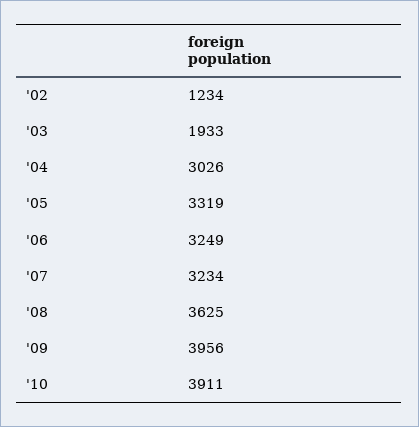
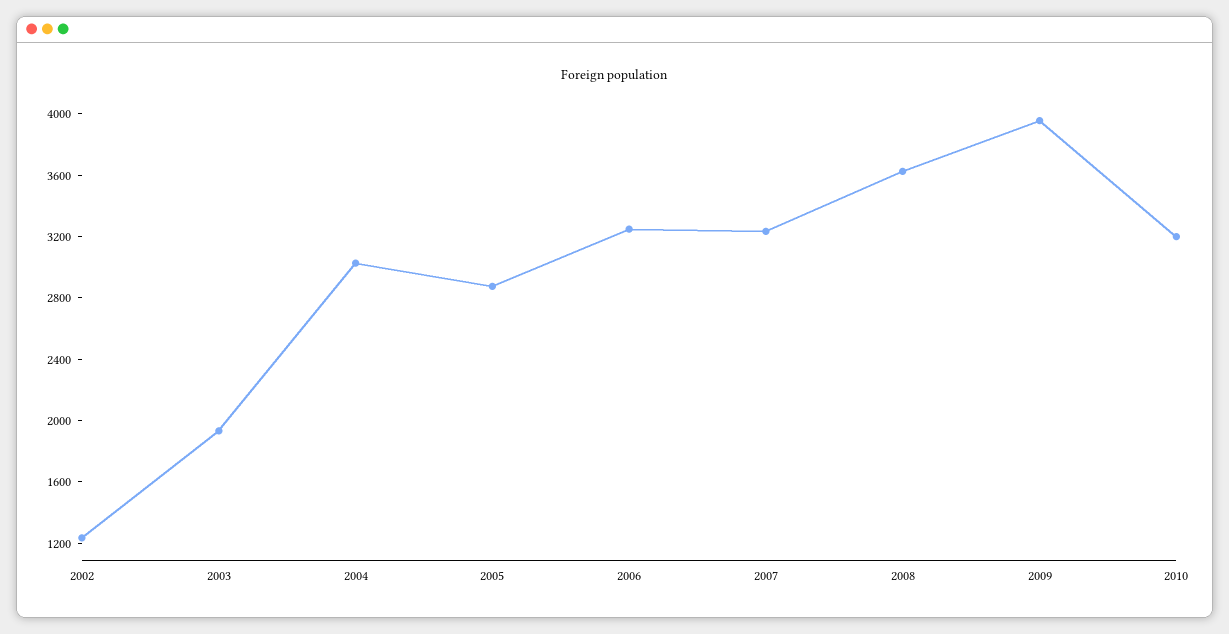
'05: 3319 -> 2900
'10: 3911 -> 3200

